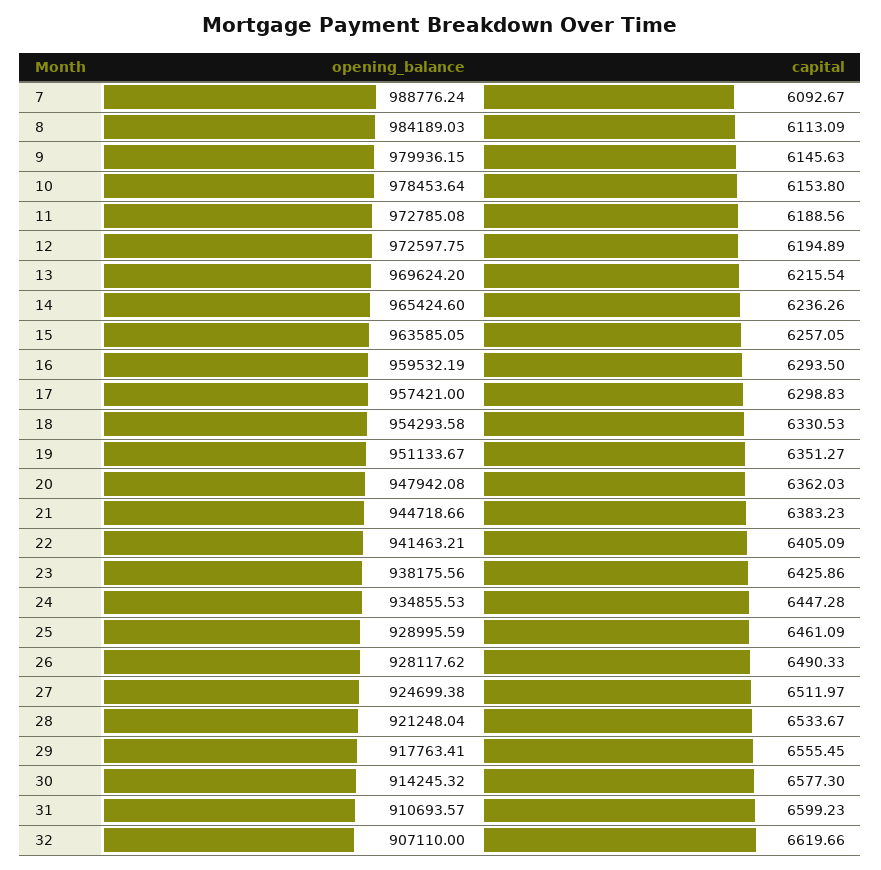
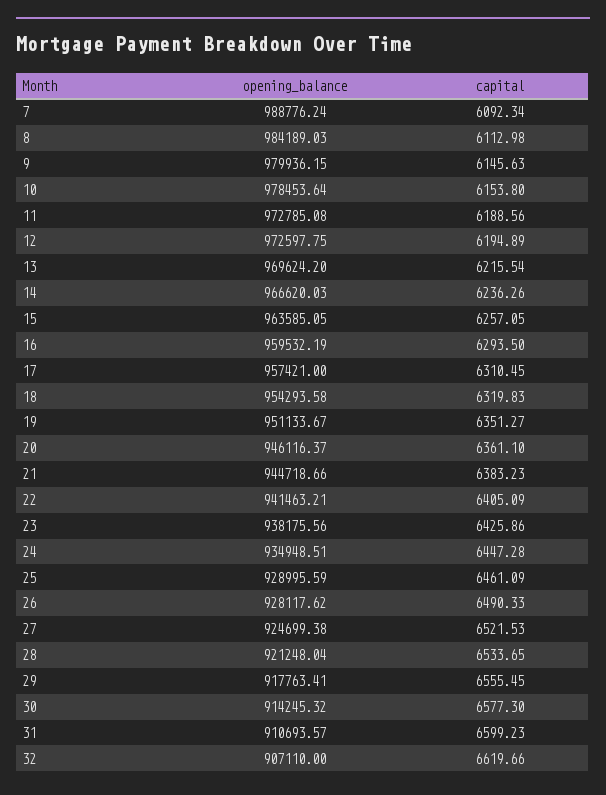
capital, 7: 6092.67 -> 6092.34
capital, 8: 6113.09 -> 6112.98
opening_balance, 14: 965424.6 -> 966620.03
capital, 17: 6298.83 -> 6310.45
capital, 18: 6330.53 -> 6319.83
opening_balance, 20: 947942.08 -> 946116.37
capital, 20: 6362.03 -> 6361.1
opening_balance, 24: 934855.53 -> 934948.51
capital, 27: 6511.97 -> 6521.53
capital, 28: 6533.67 -> 6533.65

